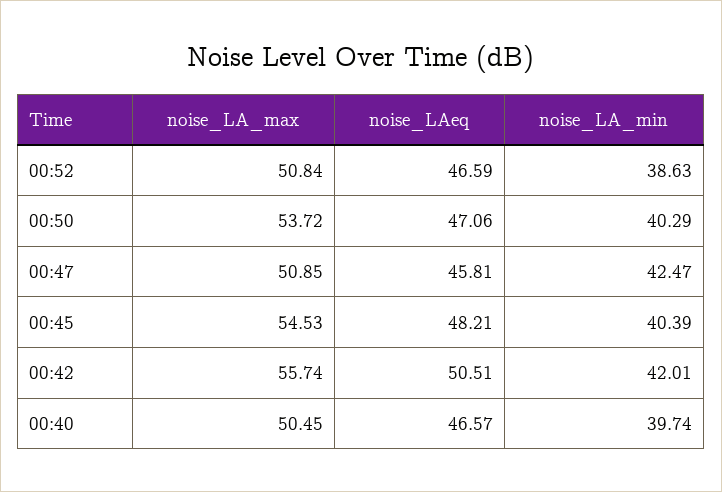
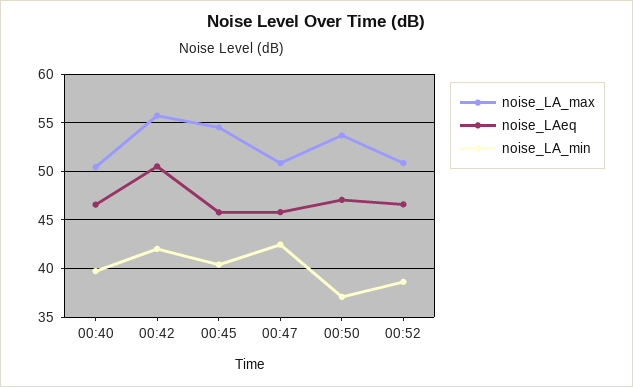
noise_LA_min, 00:50: 40.29 -> 37
noise_LAeq, 00:45: 48.21 -> 46

